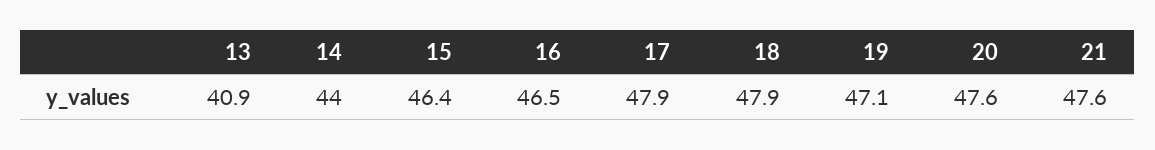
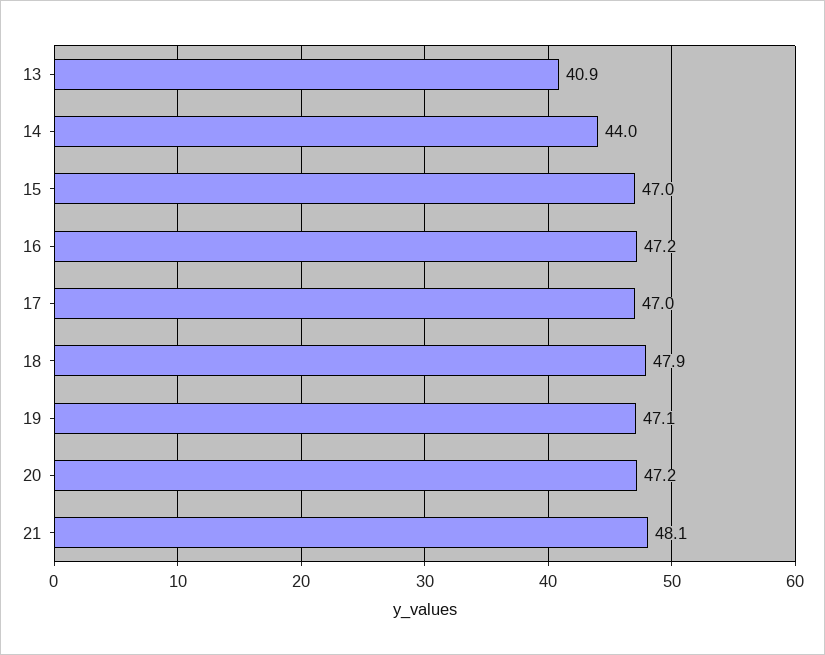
15: 46.4 -> 47
16: 46.5 -> 47.2
17: 47.9 -> 47
20: 47.6 -> 47.2
21: 47.6 -> 48.1

